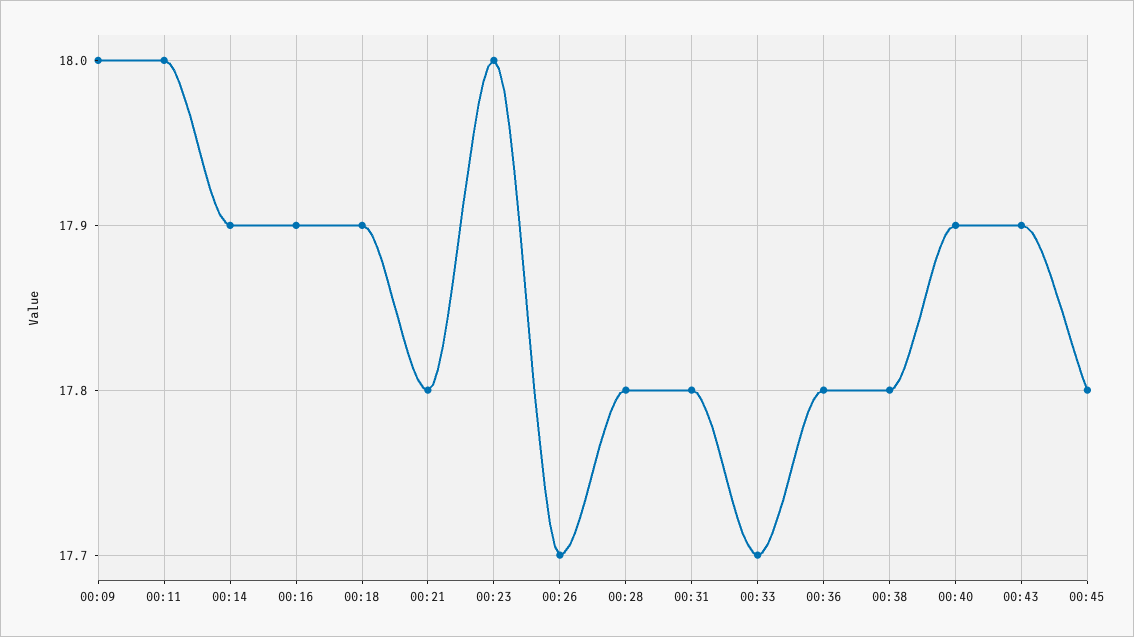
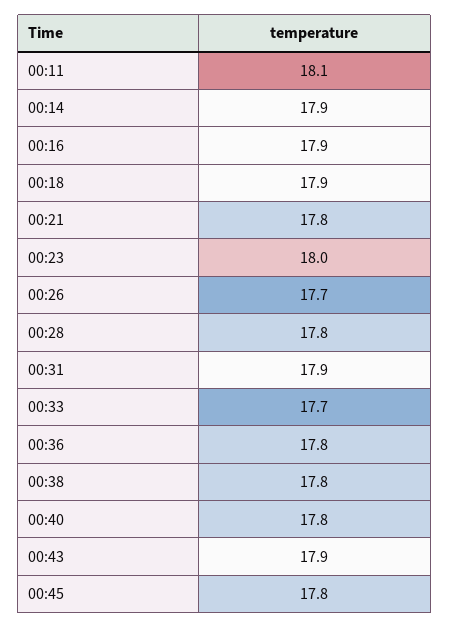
00:09: 18 -> none
00:11: 18 -> 18.1
00:31: 17.8 -> 17.9
00:40: 17.9 -> 17.8

